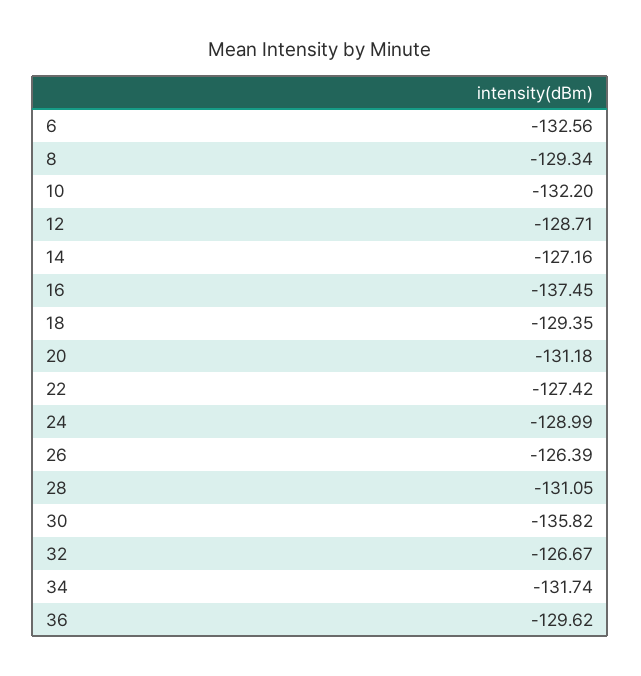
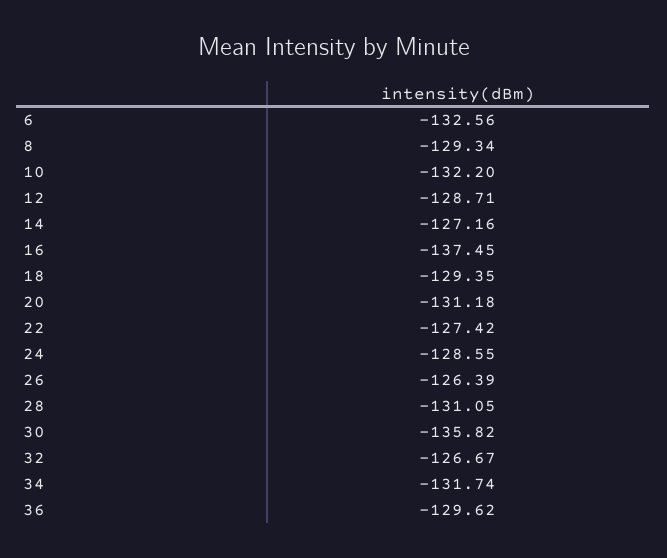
24: -128.99 -> -128.55

